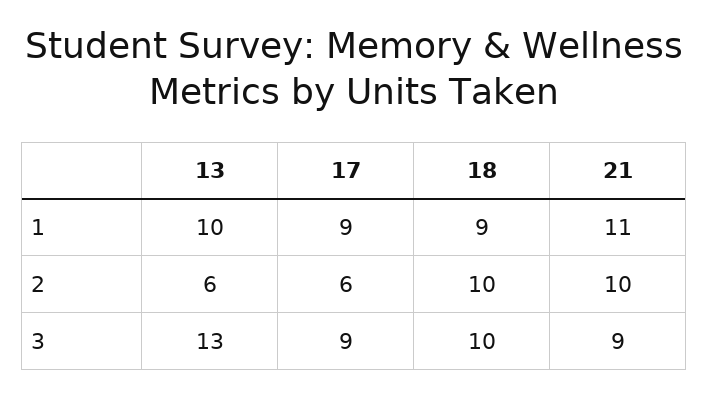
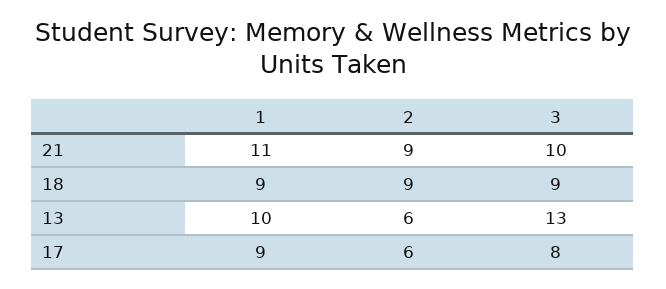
18, 2: 10 -> 9
21, 2: 10 -> 9
17, 3: 9 -> 8
18, 3: 10 -> 9
21, 3: 9 -> 10

